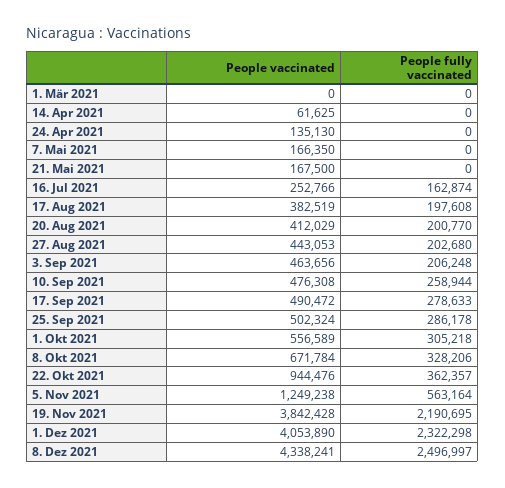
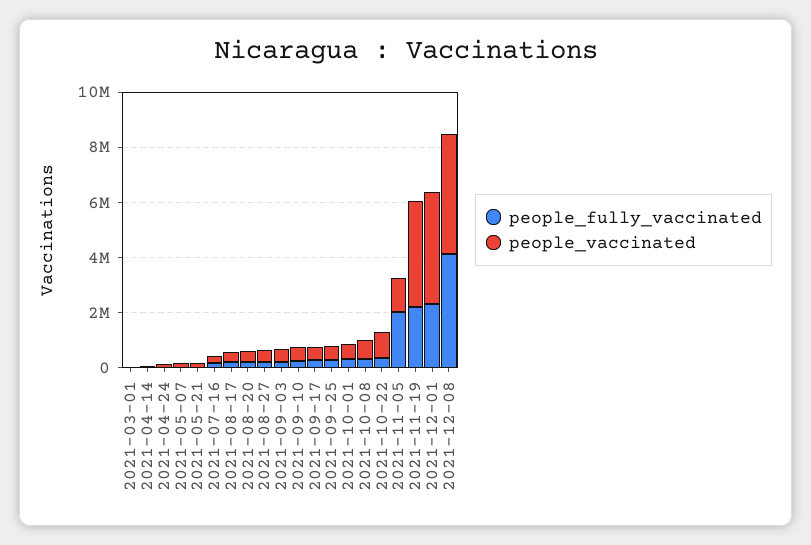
People fully vaccinated, 5. Nov 2021: 563164 -> 2000000
People fully vaccinated, 8. Dez 2021: 2496997 -> 4000000

